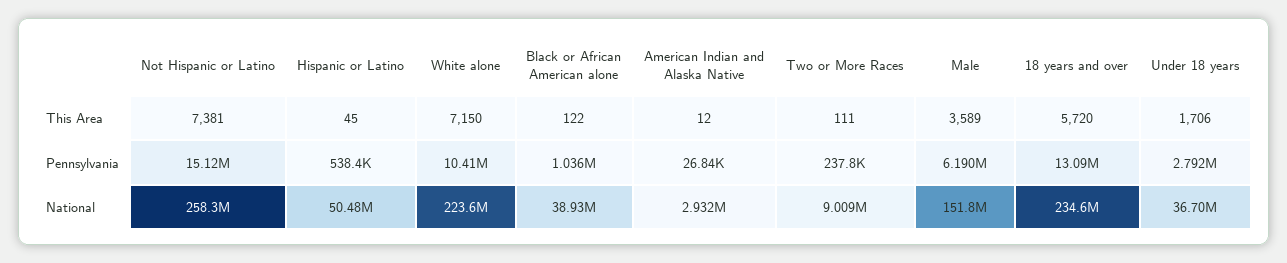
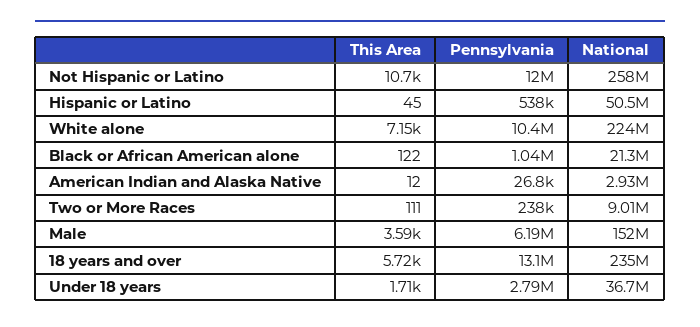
Not Hispanic or Latino, This Area: 7381 -> 10700
Not Hispanic or Latino, Pennsylvania: 15120000 -> 12000000
Black or African American alone, National: 38930000 -> 21300000

